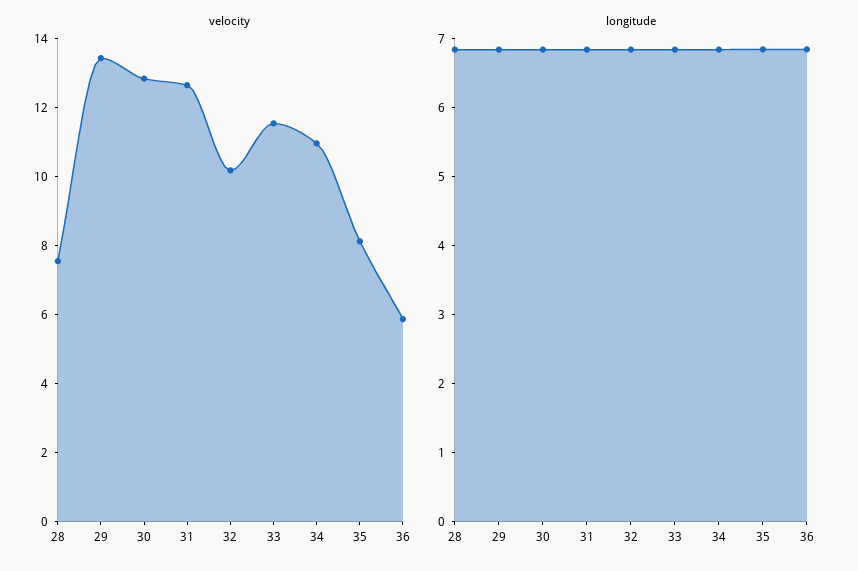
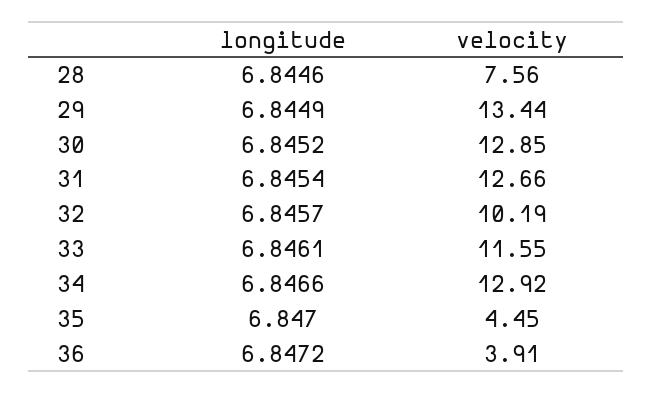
velocity, 34: 11 -> 12.92
velocity, 35: 8 -> 4.45
velocity, 36: 6 -> 3.91

